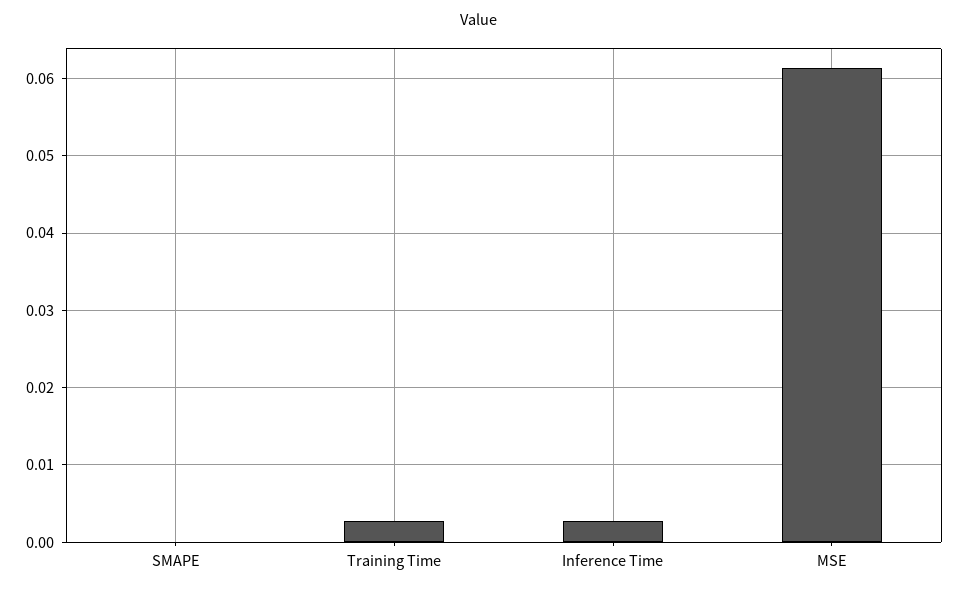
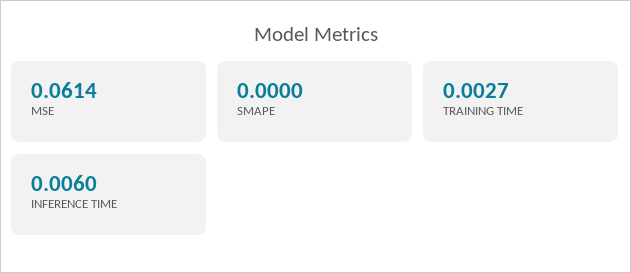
Inference Time: 0.003 -> 0.006

